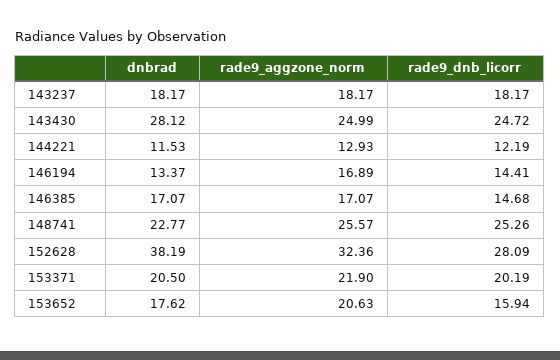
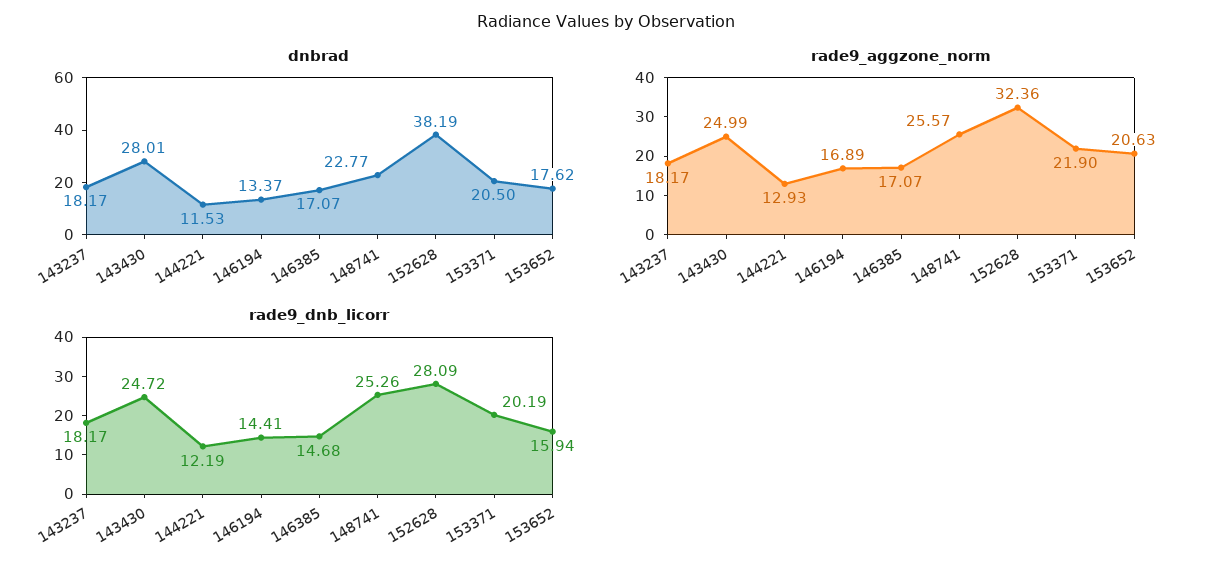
dnbrad, 143430: 28.12 -> 28.01

